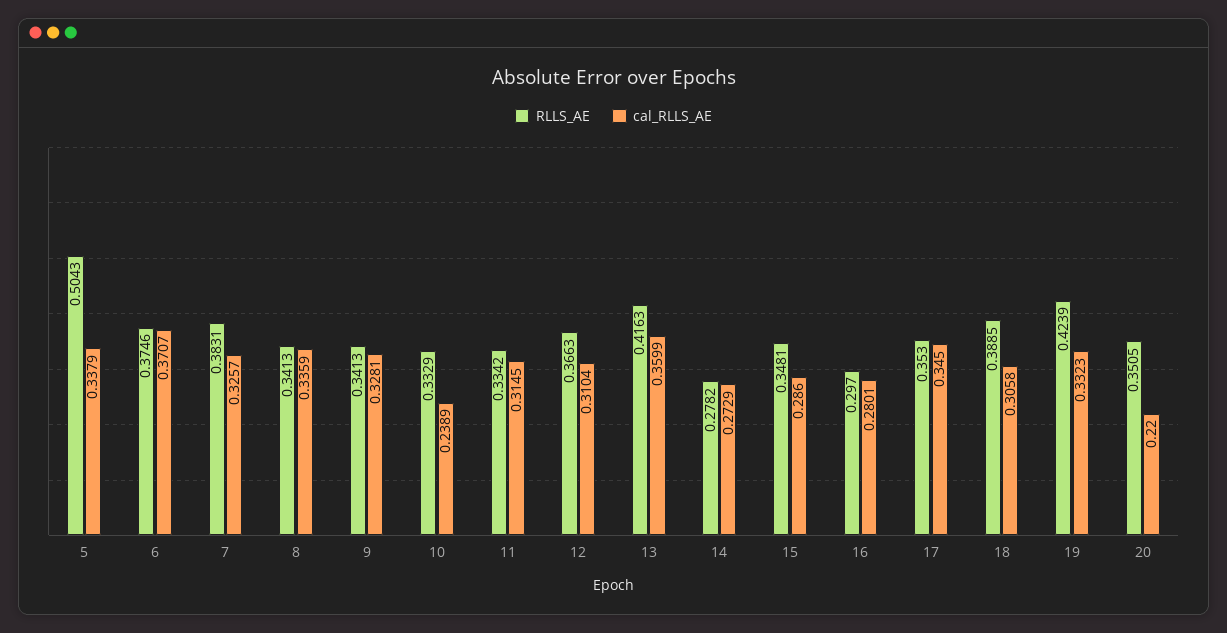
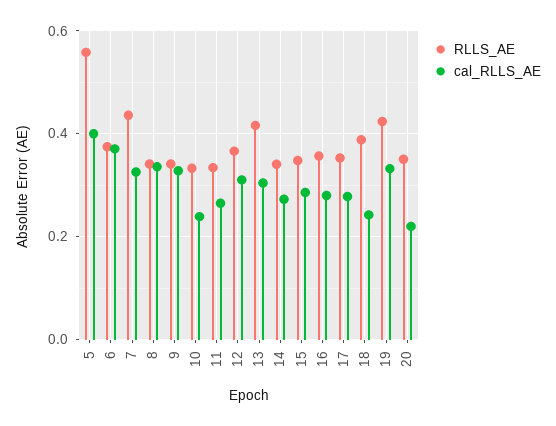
RLLS_AE, 5: 0.5043 -> 0.56
cal_RLLS_AE, 5: 0.3379 -> 0.4
RLLS_AE, 7: 0.3831 -> 0.44
cal_RLLS_AE, 11: 0.3145 -> 0.26
cal_RLLS_AE, 13: 0.3599 -> 0.3
RLLS_AE, 14: 0.2782 -> 0.34
RLLS_AE, 16: 0.297 -> 0.36
cal_RLLS_AE, 17: 0.345 -> 0.28
cal_RLLS_AE, 18: 0.3058 -> 0.24

